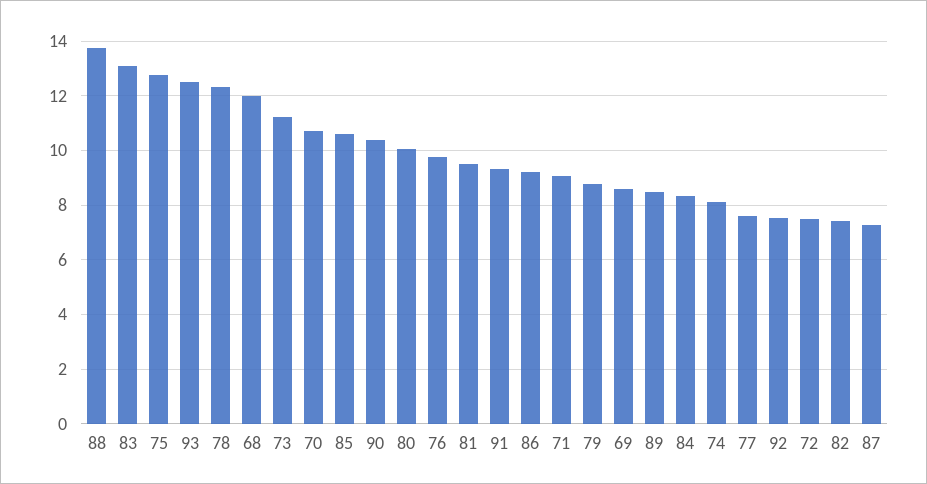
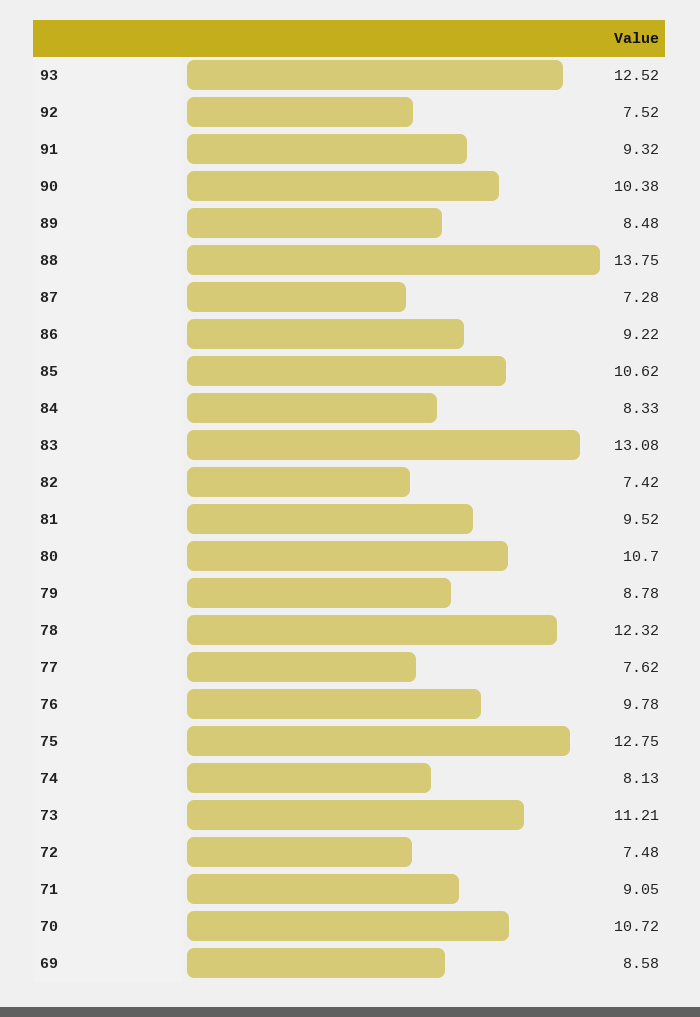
68: 12 -> none
80: 10 -> 10.7

